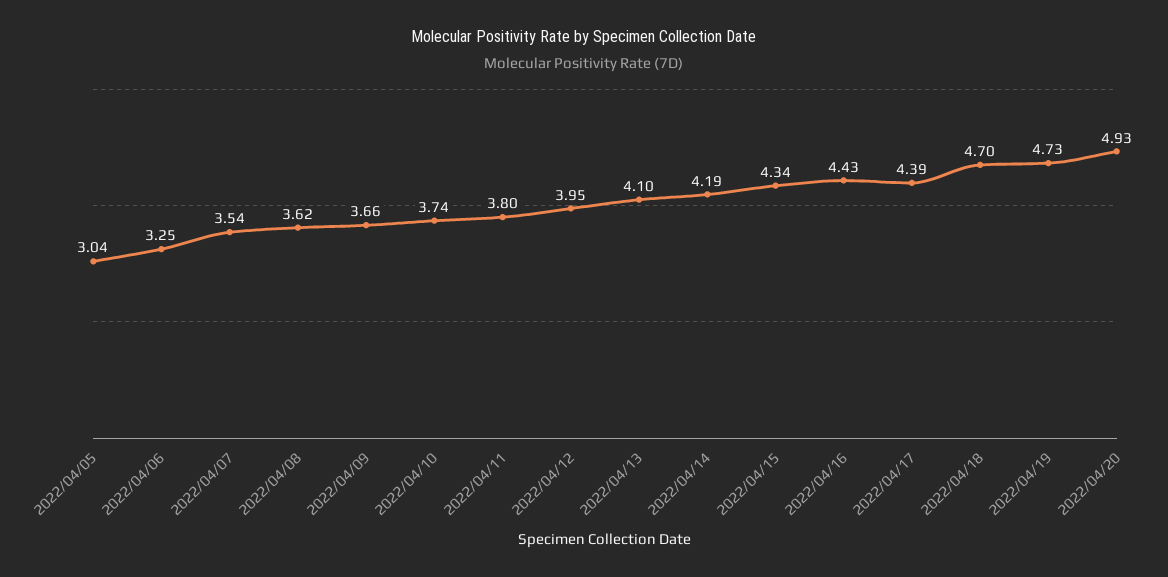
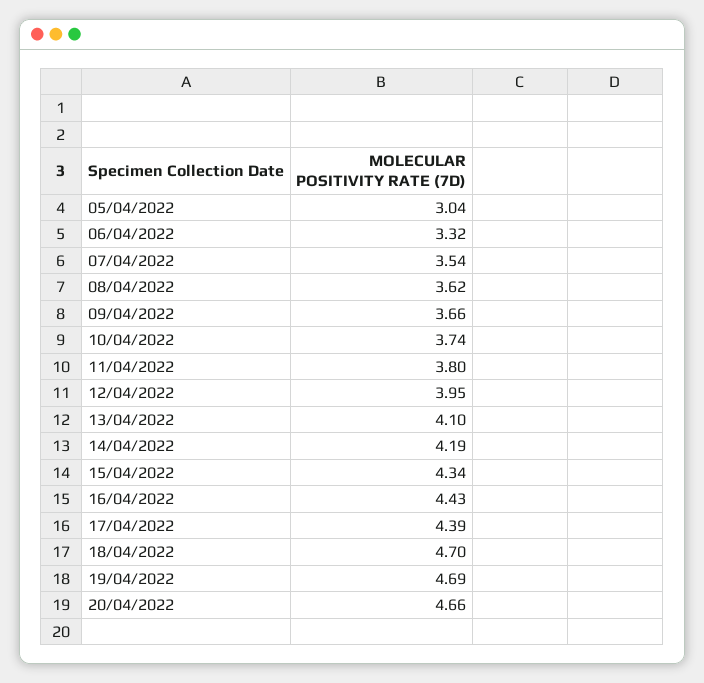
2022/04/06: 3.25 -> 3.32
2022/04/19: 4.73 -> 4.69
2022/04/20: 4.93 -> 4.66

